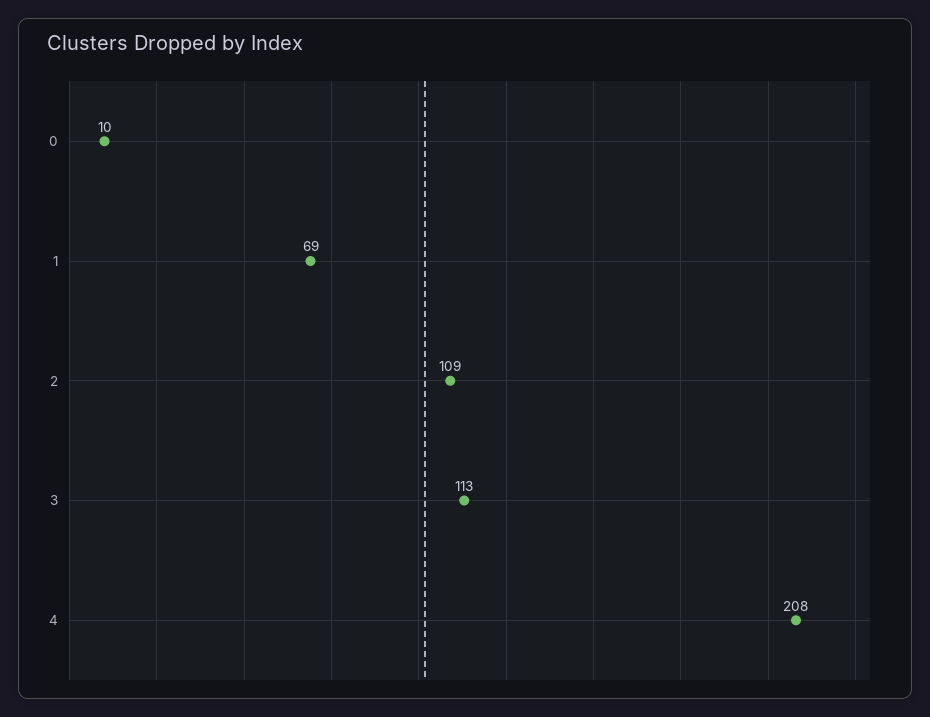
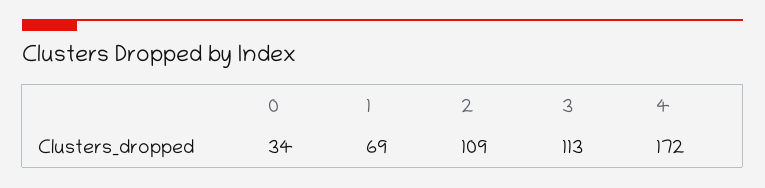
0: 10 -> 34
4: 208 -> 172

